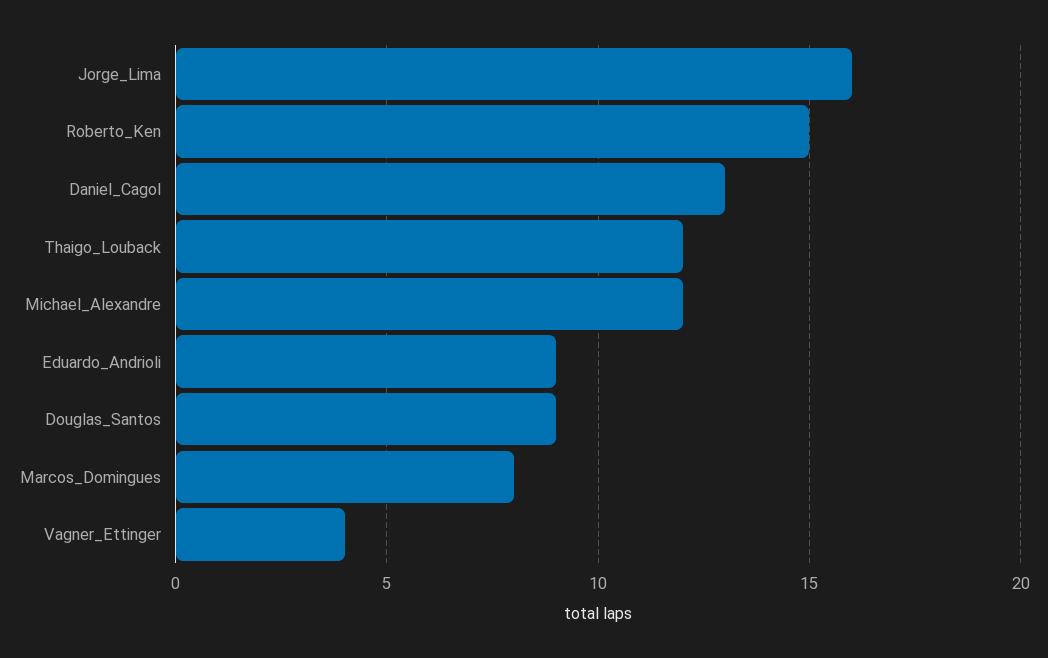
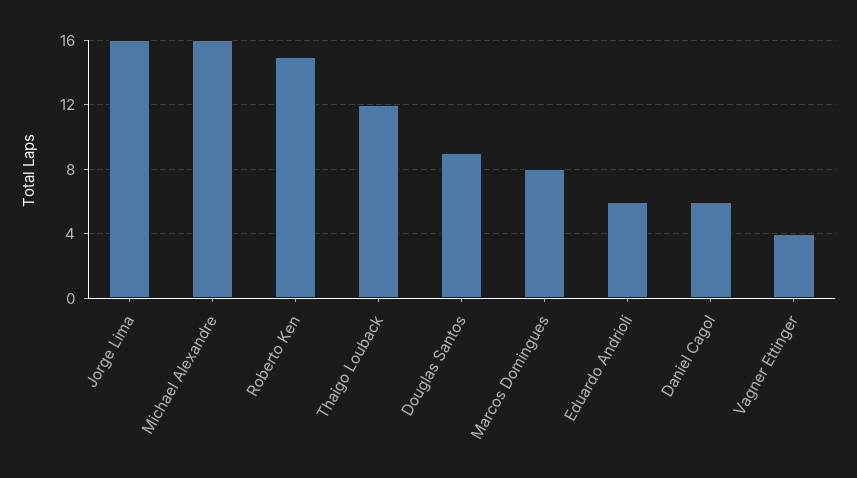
Daniel_Cagol: 13 -> 6
Michael_Alexandre: 12 -> 16
Eduardo_Andrioli: 9 -> 6

